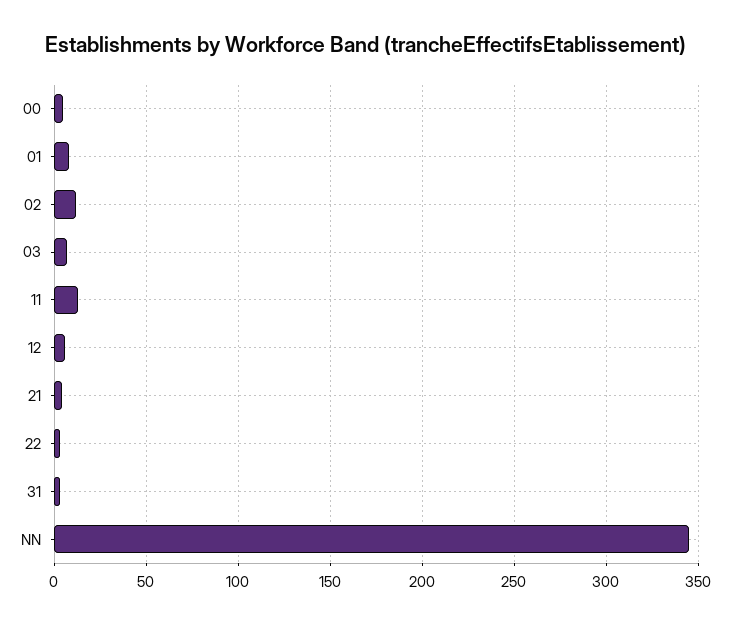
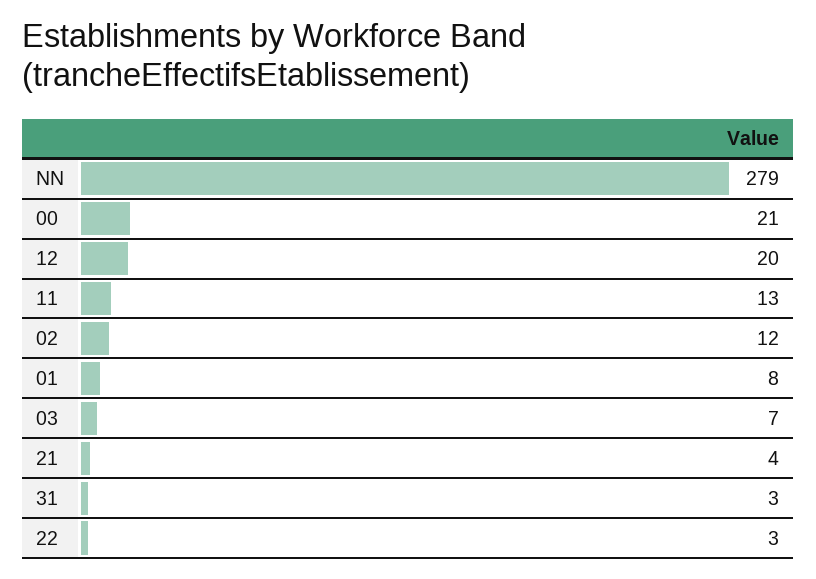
00: 5 -> 21
12: 5 -> 20
NN: 345 -> 279

